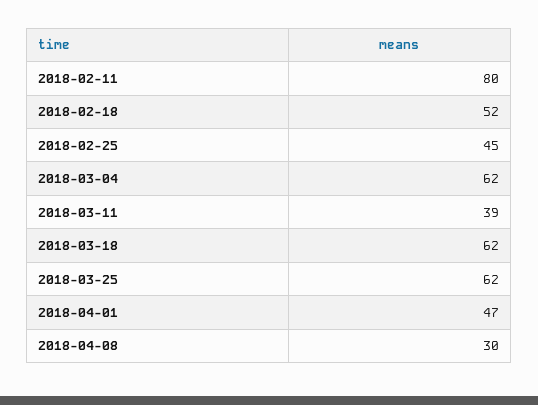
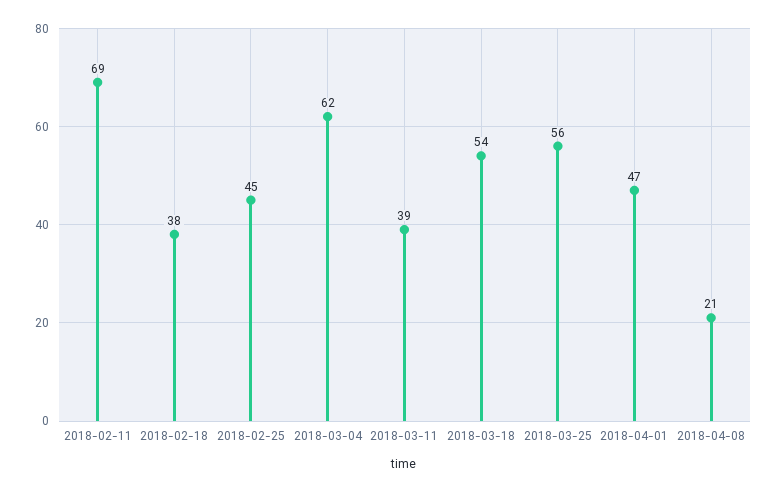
2018-02-11: 80 -> 69
2018-02-18: 52 -> 38
2018-03-18: 62 -> 54
2018-03-25: 62 -> 56
2018-04-08: 30 -> 21

